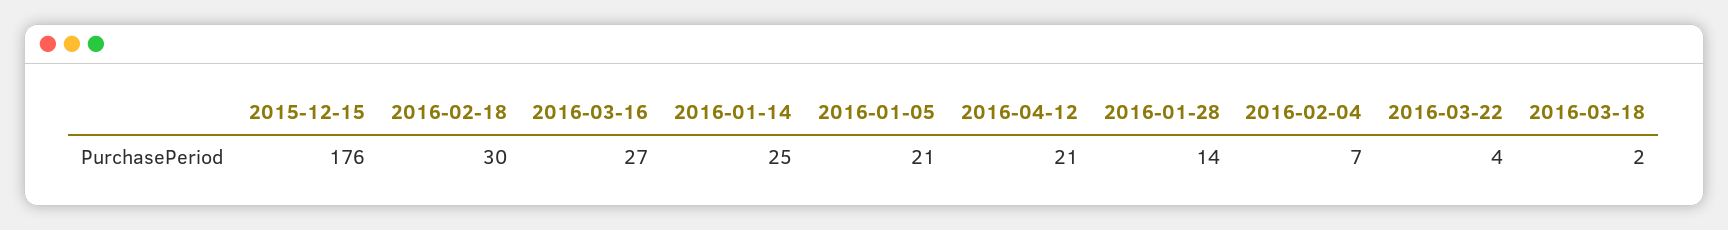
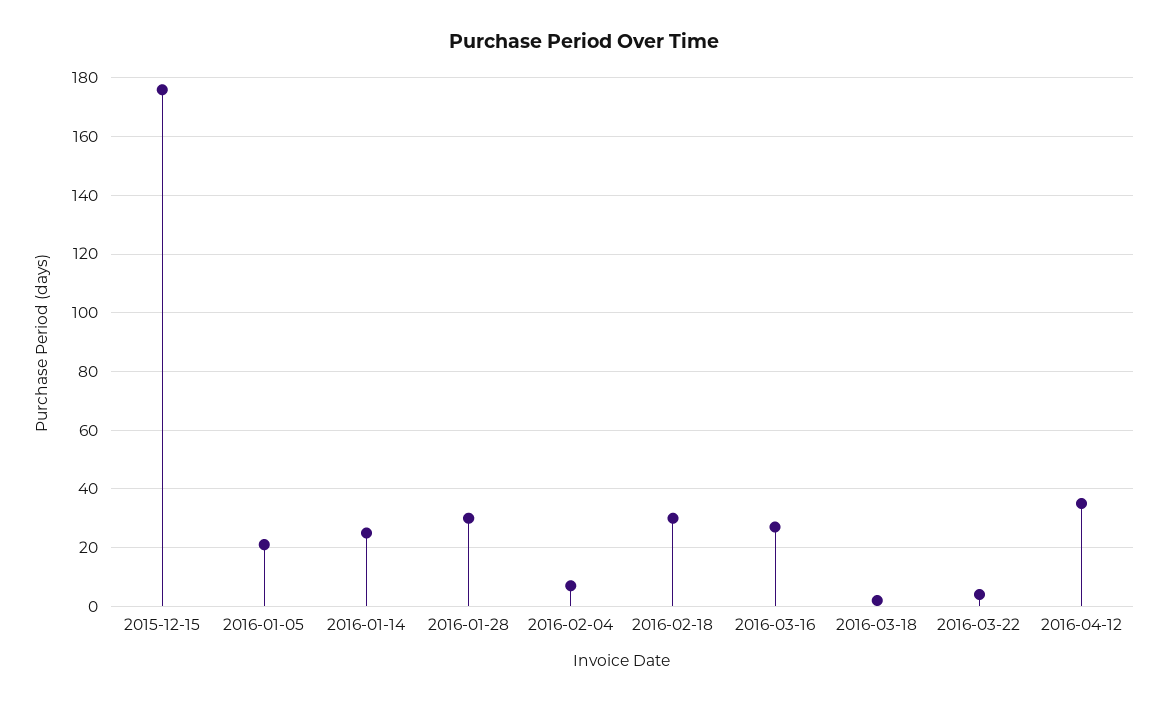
2016-04-12: 21 -> 35
2016-01-28: 14 -> 30

